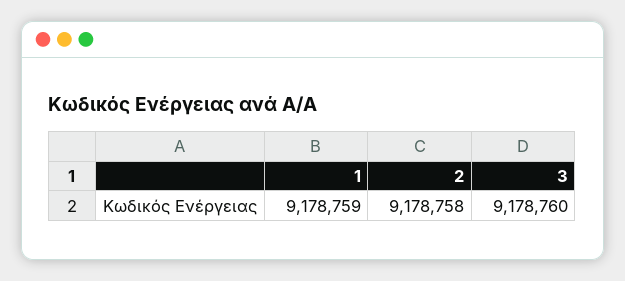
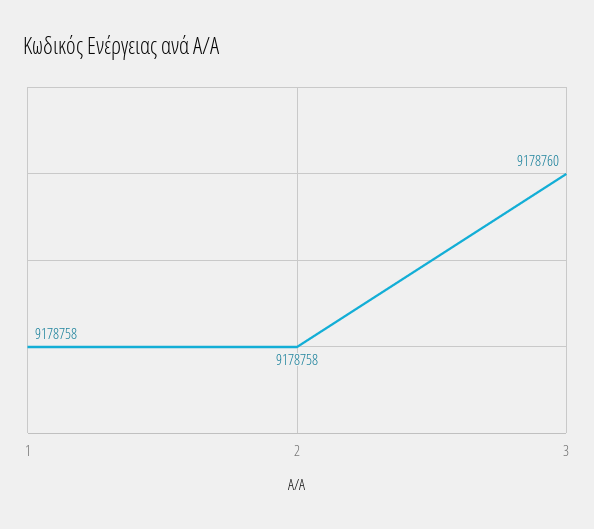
1: 9178759 -> 9178758

